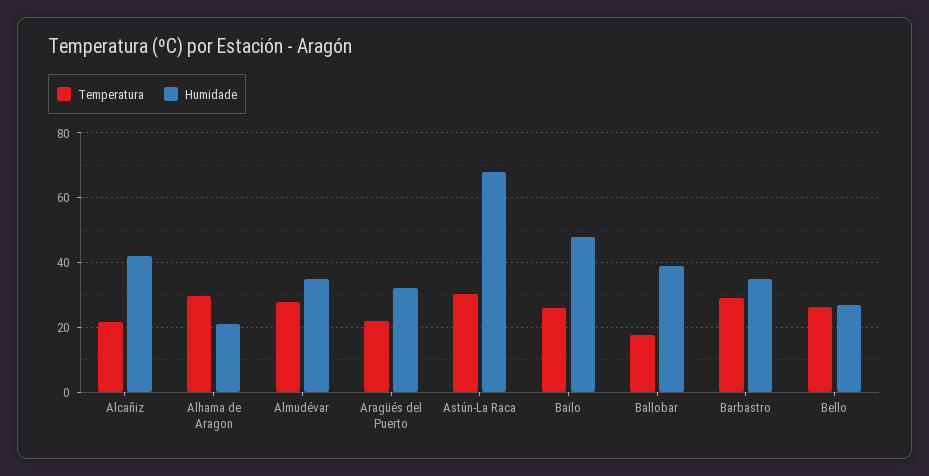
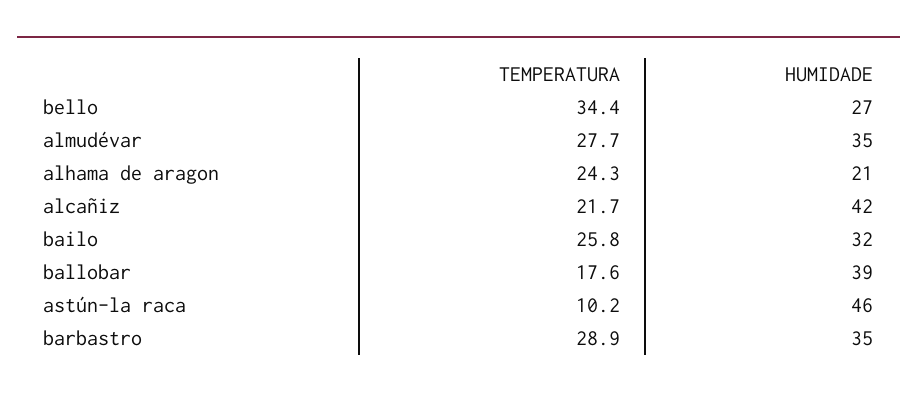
Temperatura, Alhama de Aragon: 30 -> 24.3
Temperatura, Aragüés del Puerto: 22 -> none
Humidade, Aragüés del Puerto: 32 -> none
Temperatura, Astún-La Raca: 30 -> 10.2
Humidade, Astún-La Raca: 68 -> 46
Humidade, Bailo: 48 -> 32
Temperatura, Bello: 26 -> 34.4

